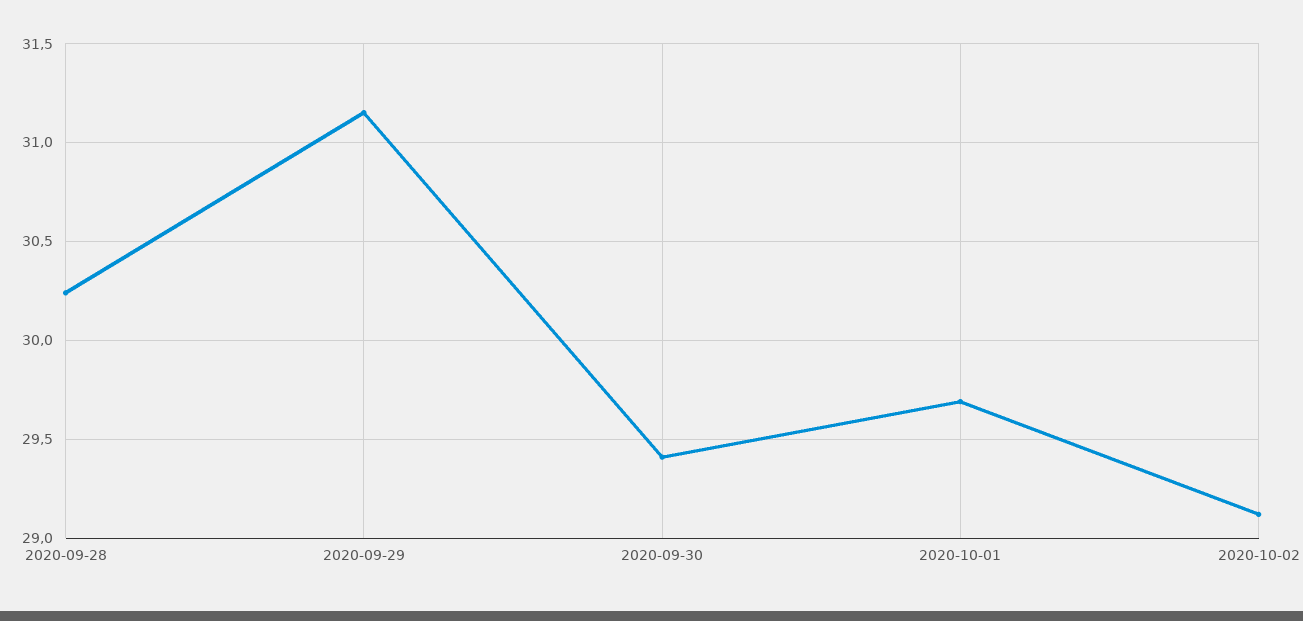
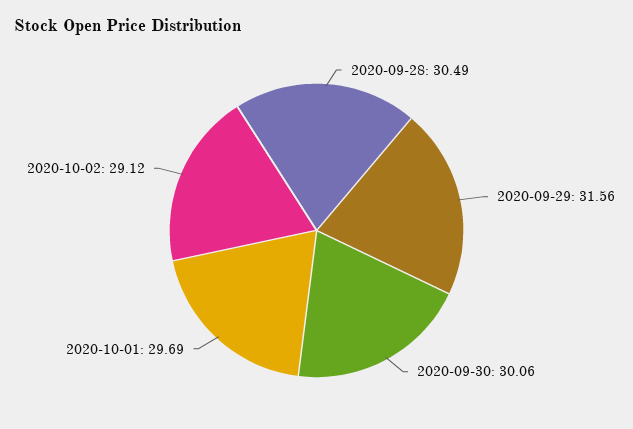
2020-09-28: 30.25 -> 30.49
2020-09-29: 31.15 -> 31.56
2020-09-30: 29.4 -> 30.06

